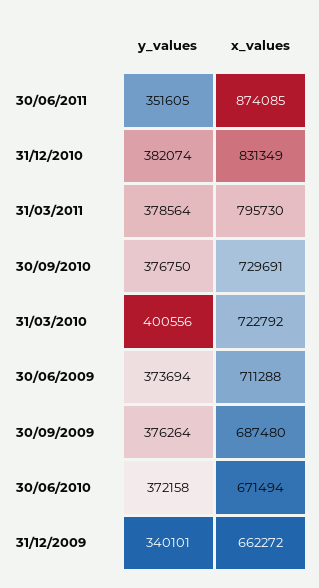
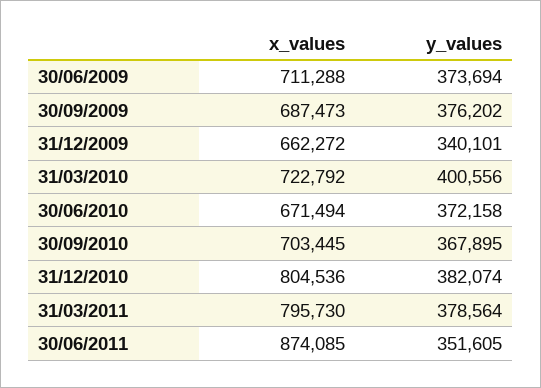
x_values, 31/12/2010: 831349 -> 804536
y_values, 30/09/2010: 376750 -> 367895
x_values, 30/09/2010: 729691 -> 703445
y_values, 30/09/2009: 376264 -> 376202
x_values, 30/09/2009: 687480 -> 687473

